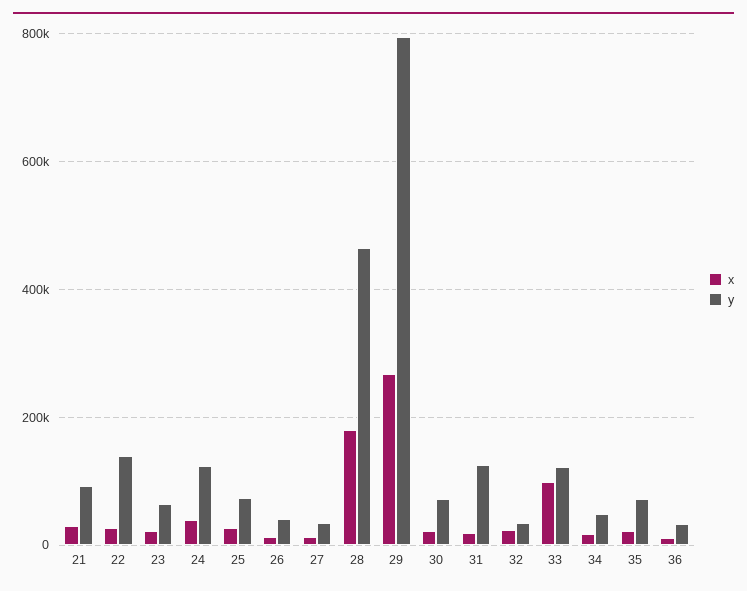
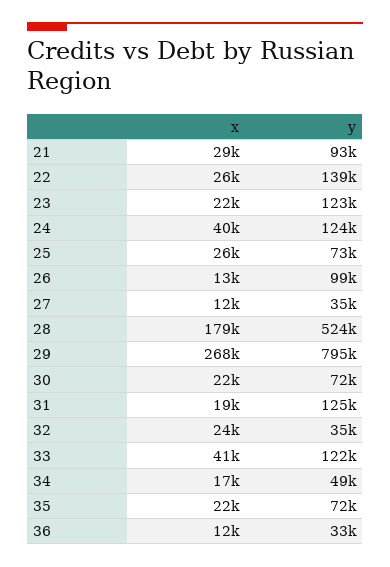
y, 23: 60000 -> 123000
y, 26: 40000 -> 99000
y, 28: 460000 -> 524000
x, 33: 100000 -> 41000

